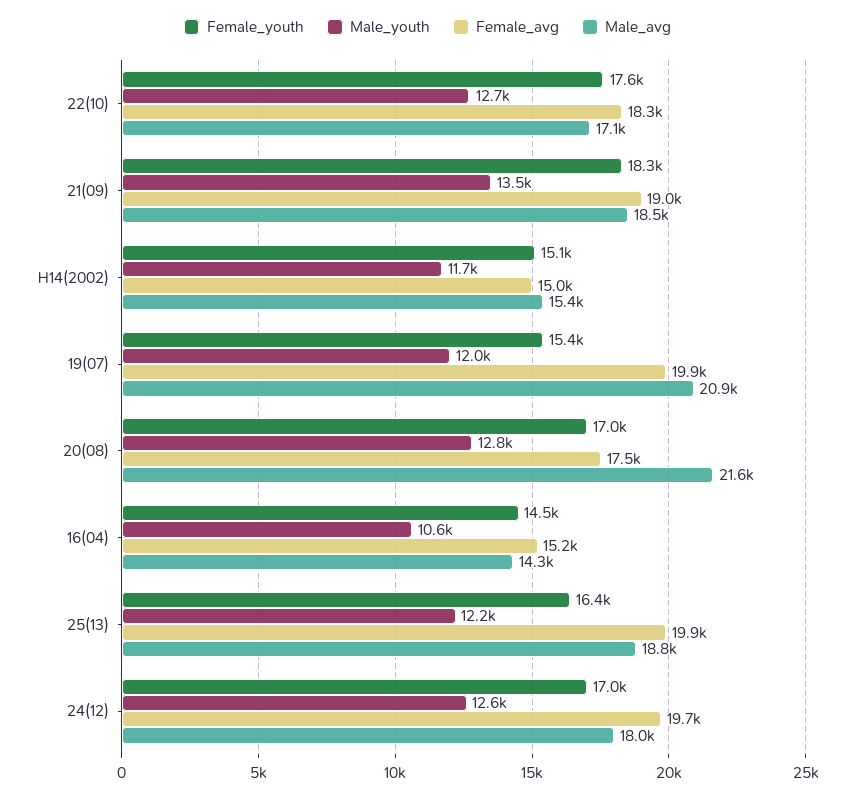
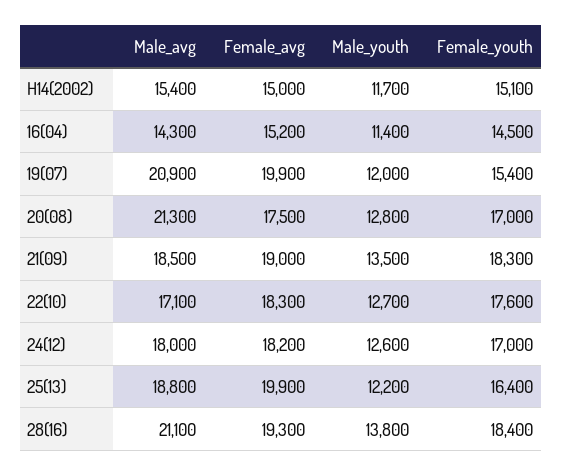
Male_avg, 20(08): 21600 -> 21300
Male_youth, 16(04): 10600 -> 11400
Female_avg, 24(12): 19700 -> 18200
Male_avg, 28(16): none -> 21100
Female_avg, 28(16): none -> 19300
Male_youth, 28(16): none -> 13800
Female_youth, 28(16): none -> 18400

